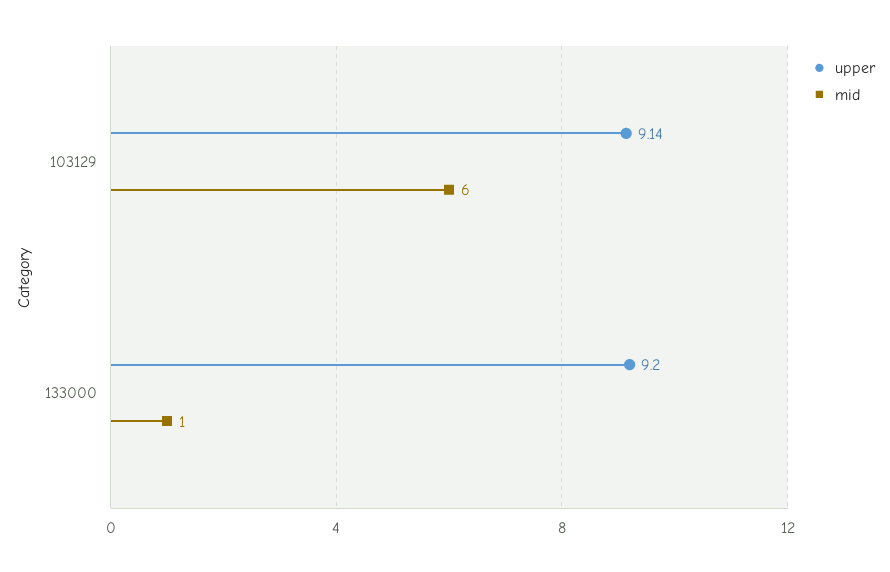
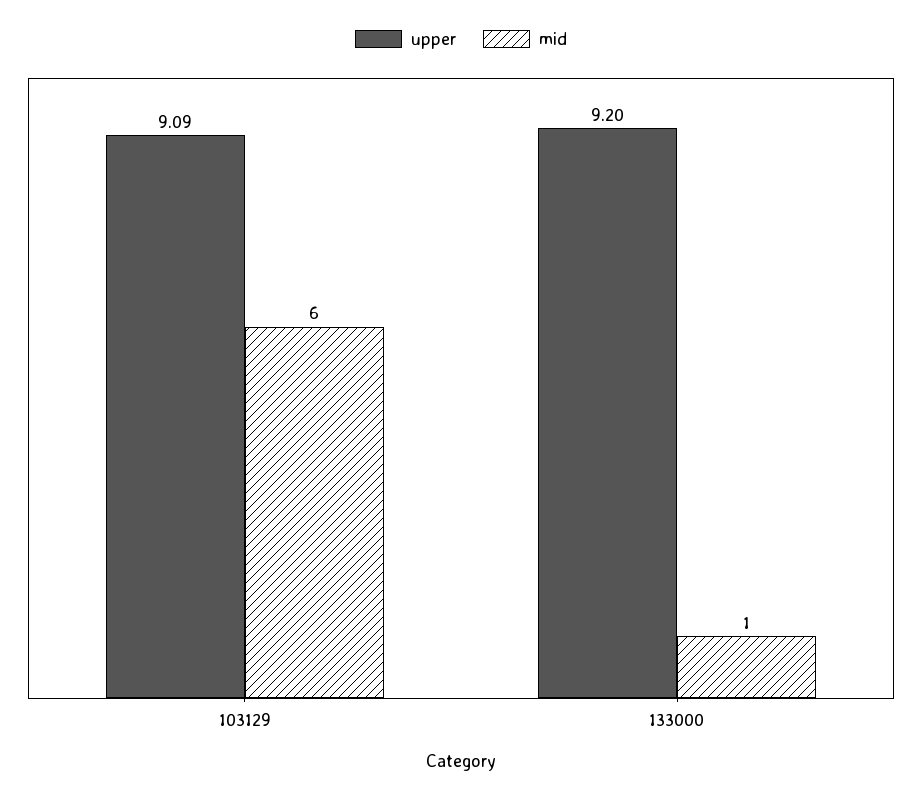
upper, 103129: 9.14 -> 9.09

